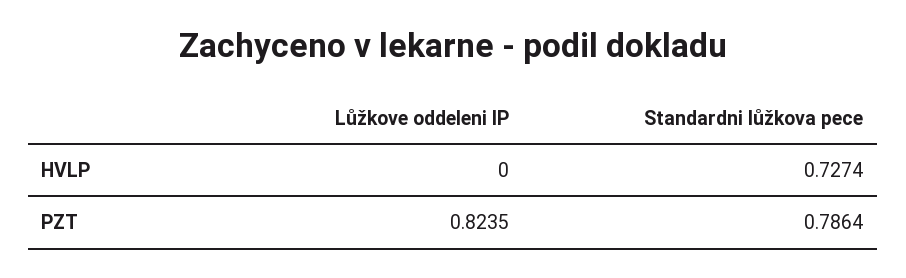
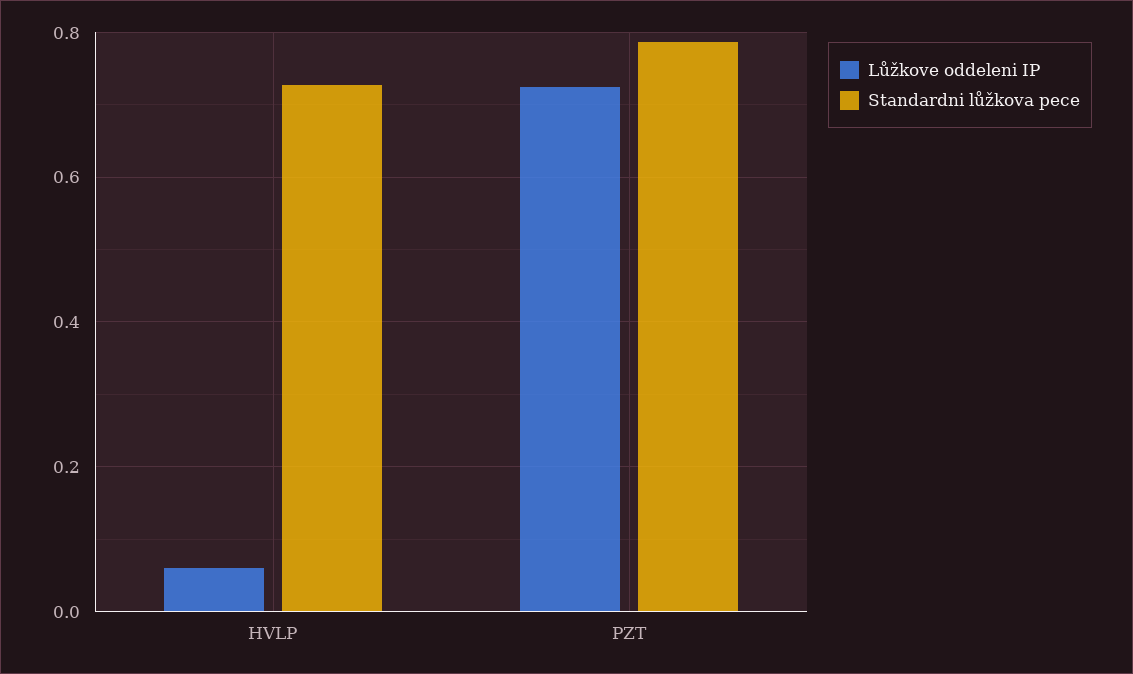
Lůžkove oddeleni IP, HVLP: 0 -> 0.06
Lůžkove oddeleni IP, PZT: 0.8235 -> 0.72

